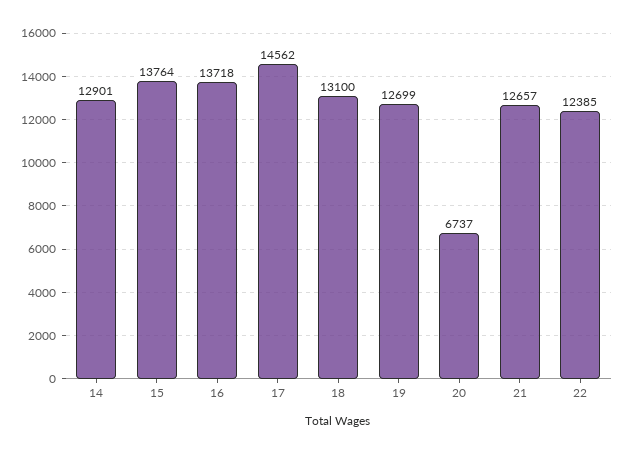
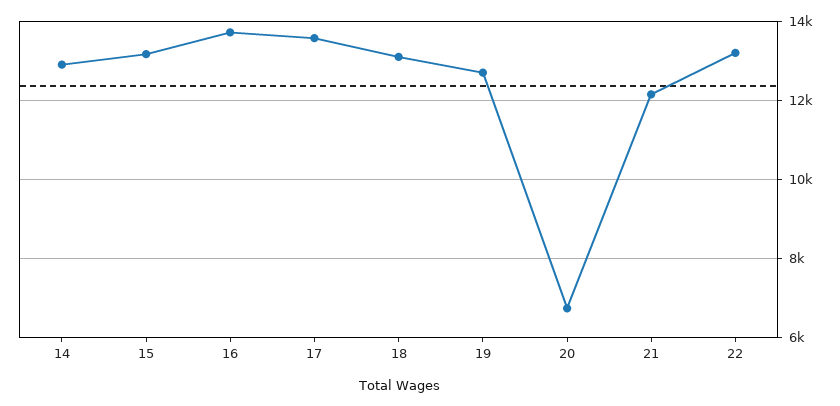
15: 13764 -> 13200
17: 14562 -> 13600
21: 12657 -> 12200
22: 12385 -> 13200

